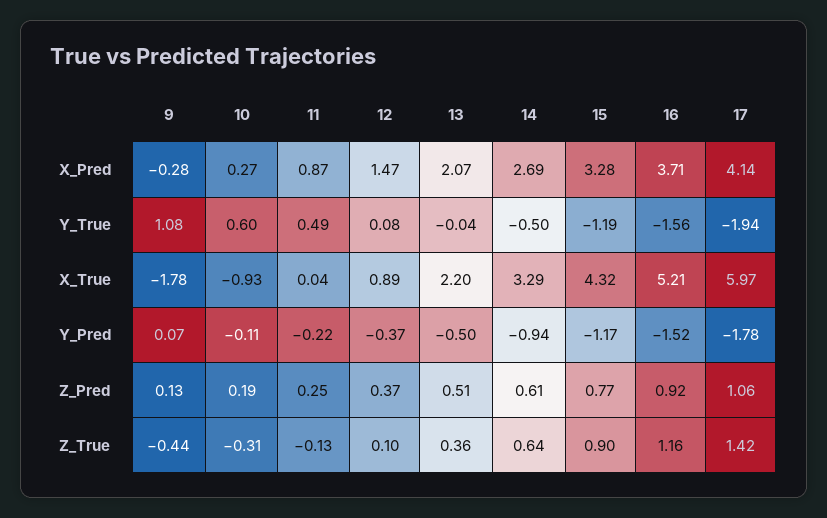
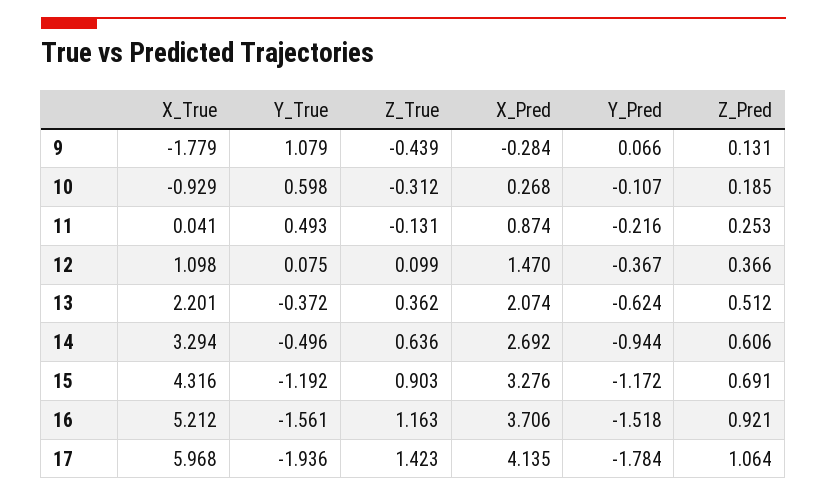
13, Y_True: -0.04 -> -0.372
12, X_True: 0.89 -> 1.098
13, Y_Pred: -0.5 -> -0.624
15, Z_Pred: 0.77 -> 0.691

